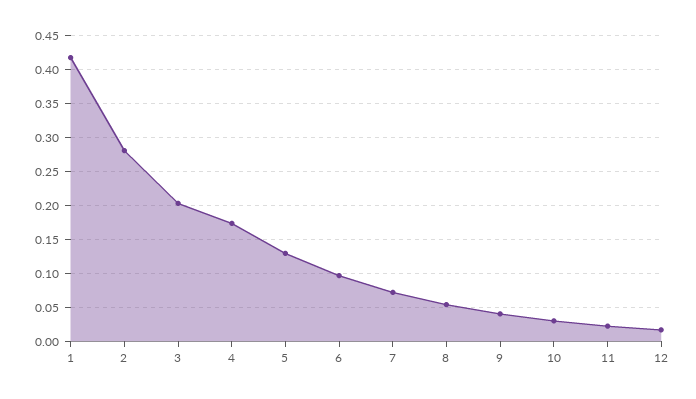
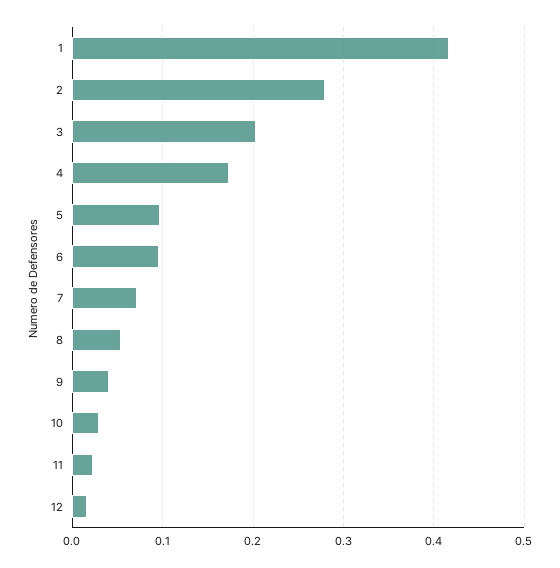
5: 0.13 -> 0.1

